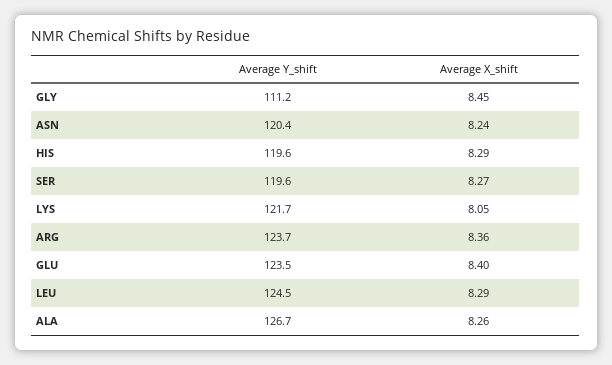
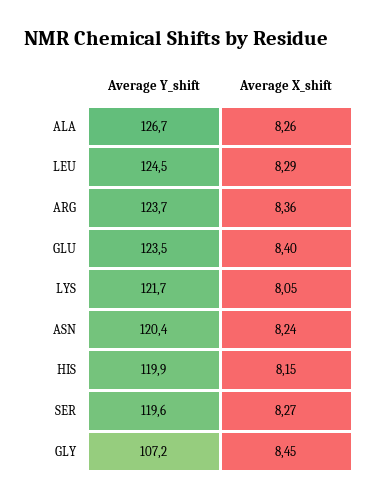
Average Y_shift, GLY: 111.2 -> 107.2
Average Y_shift, HIS: 119.6 -> 119.9
Average X_shift, HIS: 8.29 -> 8.15

